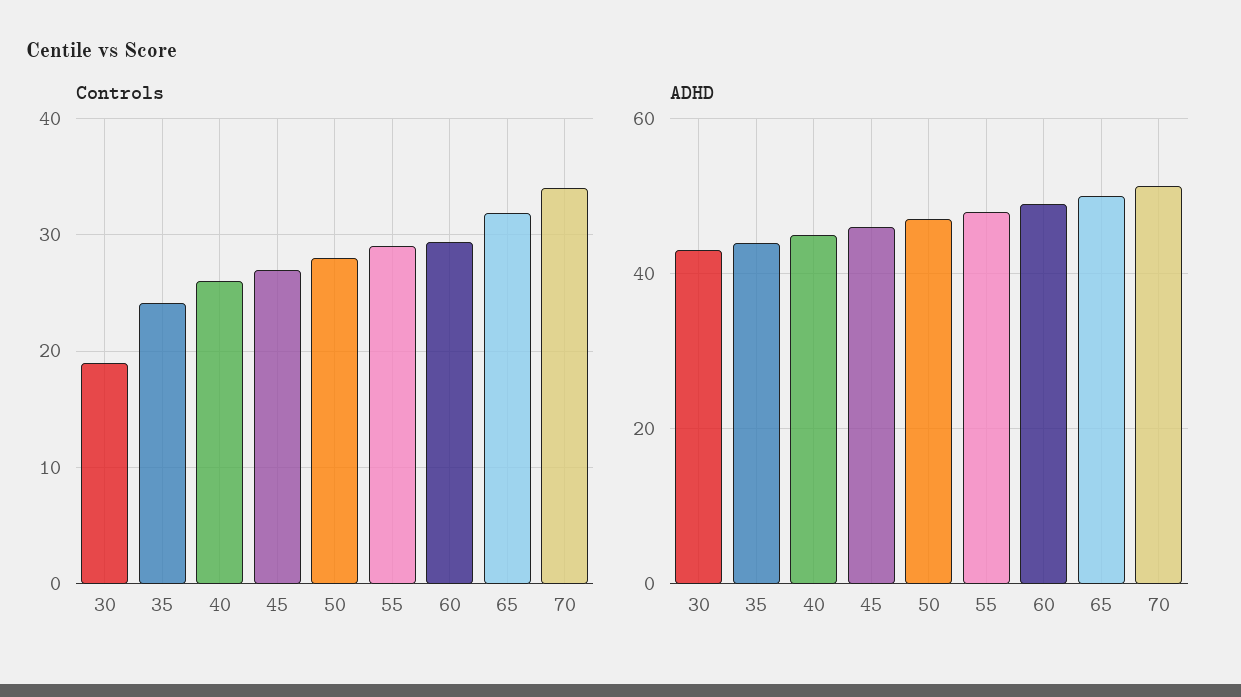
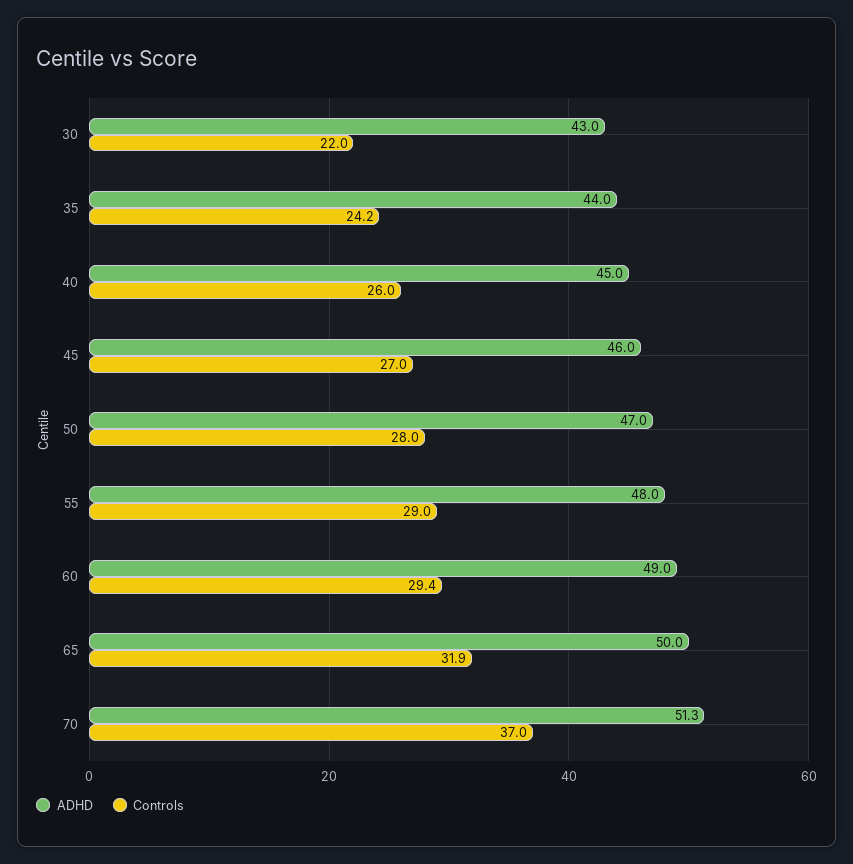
Controls, 30: 19 -> 22
Controls, 70: 34 -> 37

